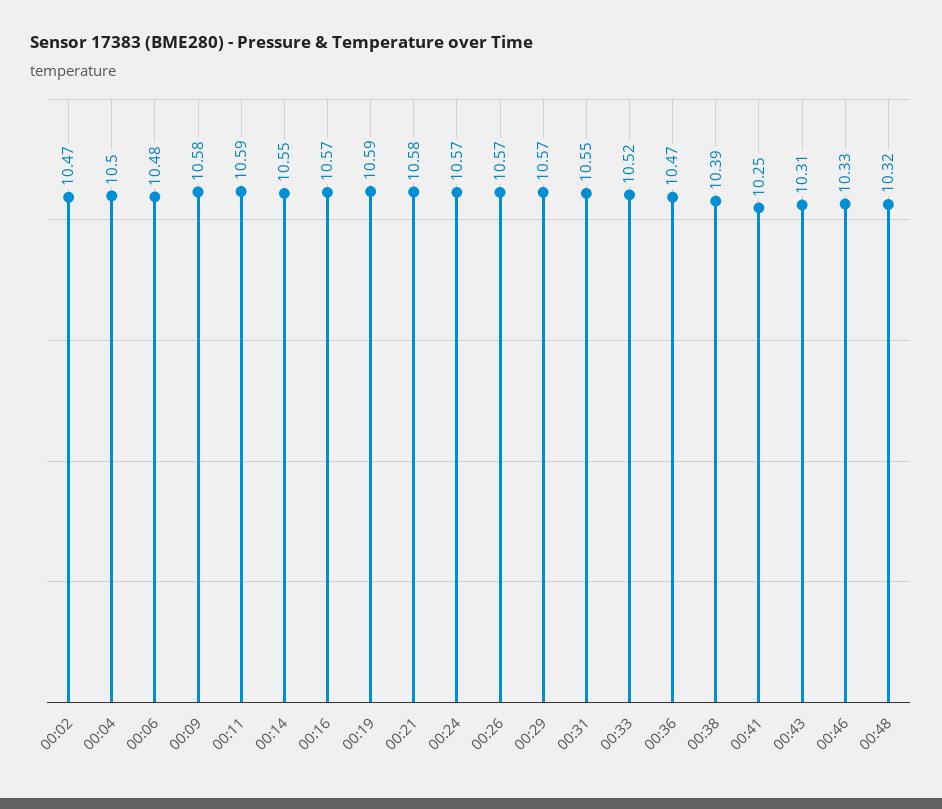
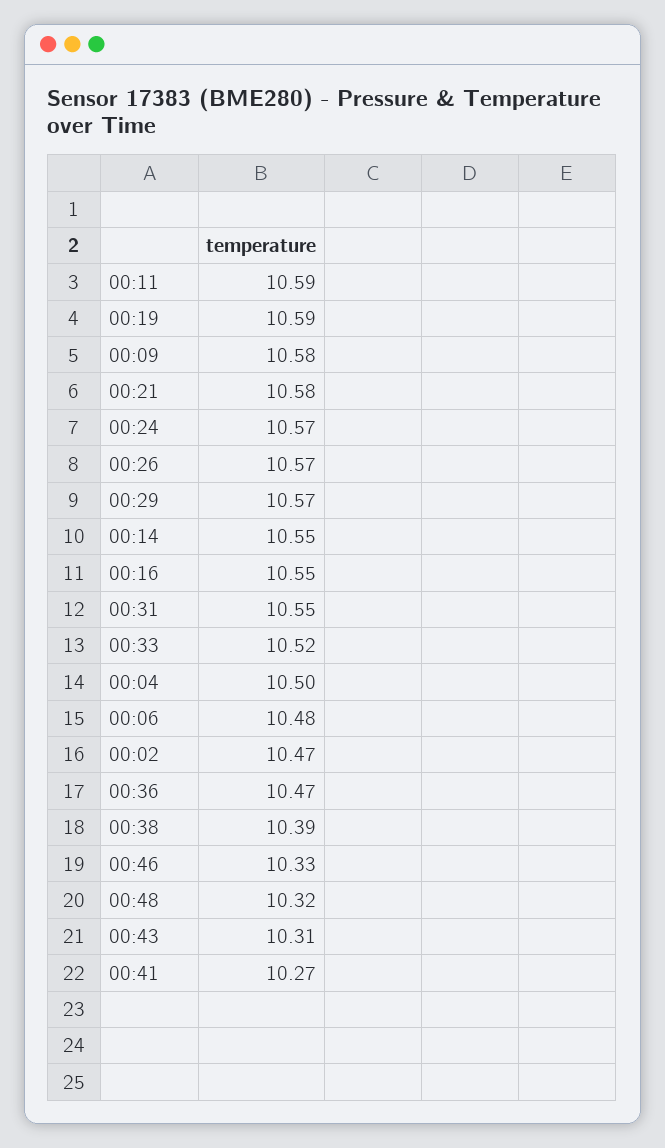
00:16: 10.57 -> 10.55
00:41: 10.25 -> 10.27

